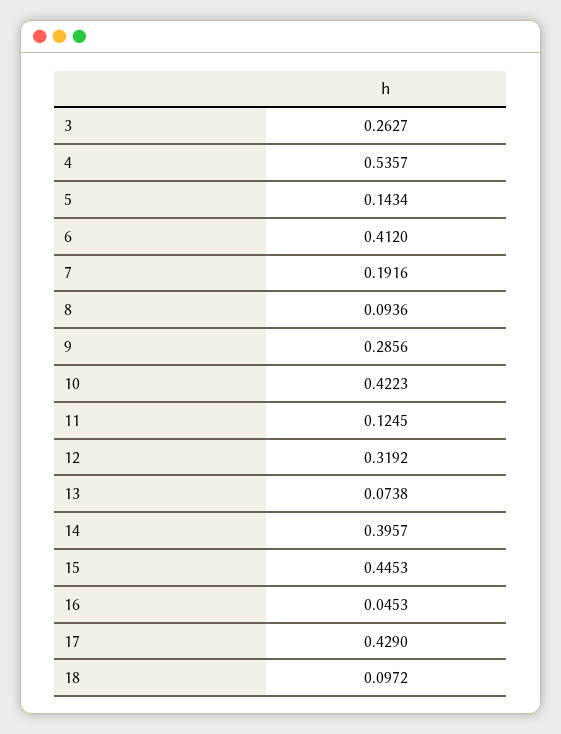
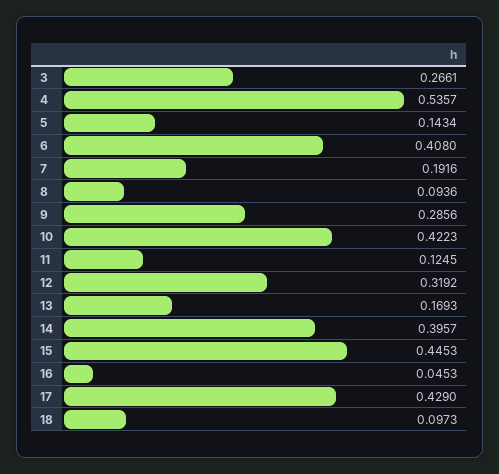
3: 0.2627 -> 0.2661
6: 0.412 -> 0.408
13: 0.0738 -> 0.1693
18: 0.0972 -> 0.0973

